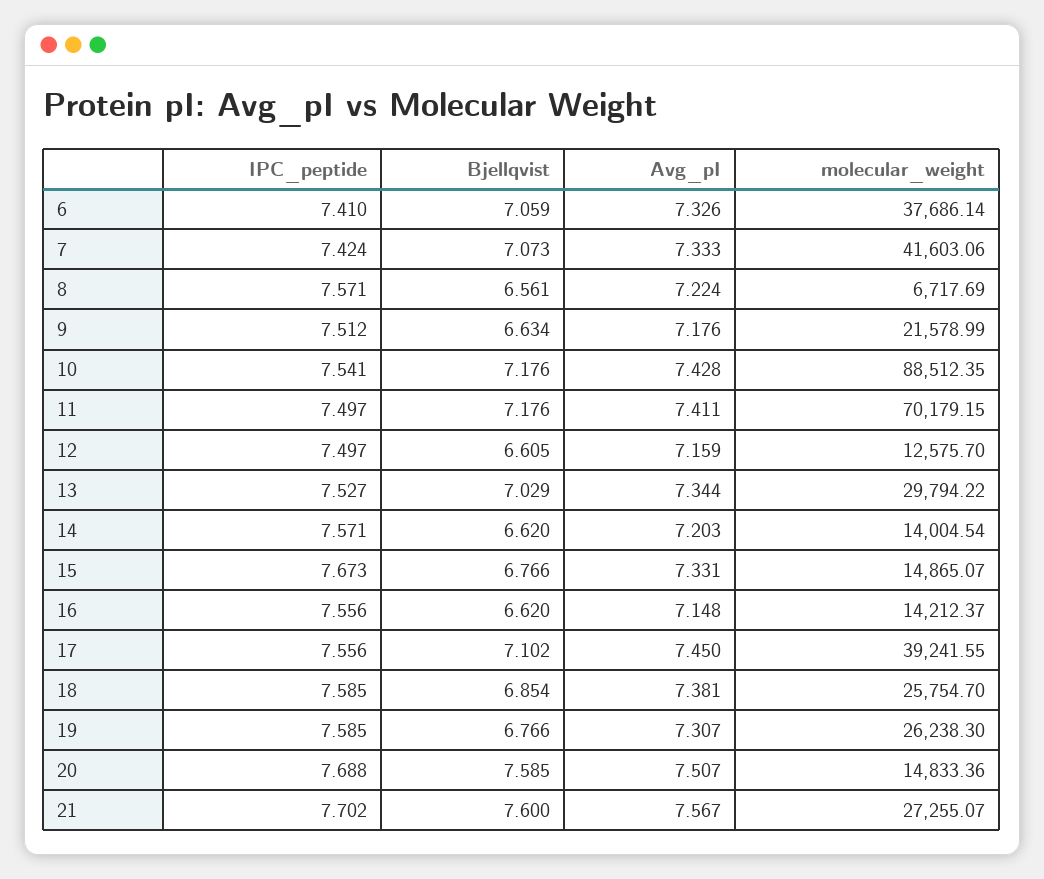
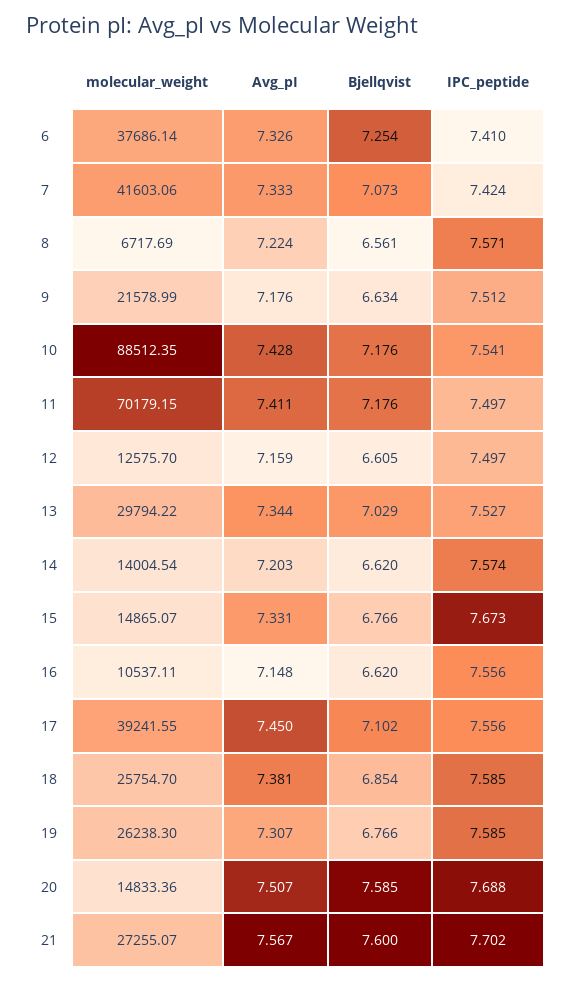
Bjellqvist, 6: 7.059 -> 7.254
IPC_peptide, 14: 7.571 -> 7.574
molecular_weight, 16: 14212.37 -> 10537.11

